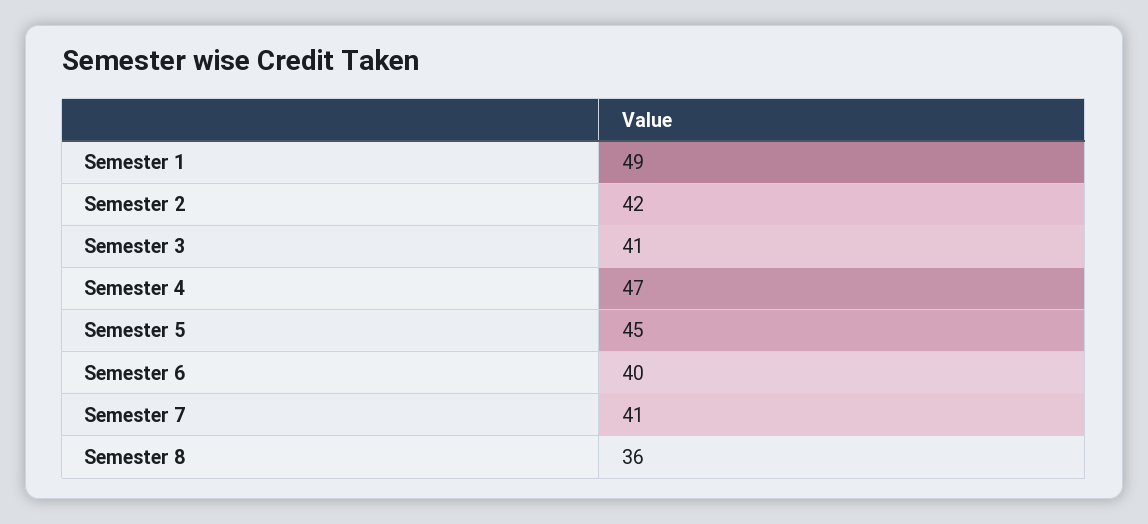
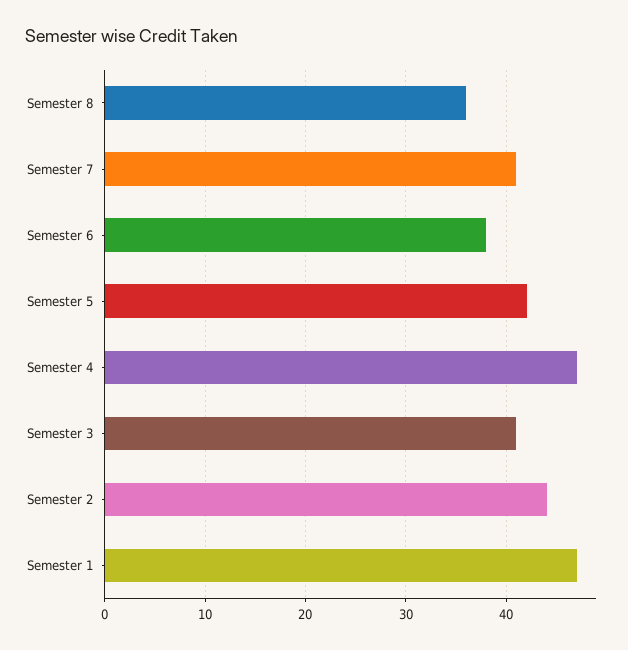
Semester 1: 49 -> 47
Semester 2: 42 -> 44
Semester 5: 45 -> 42
Semester 6: 40 -> 38

